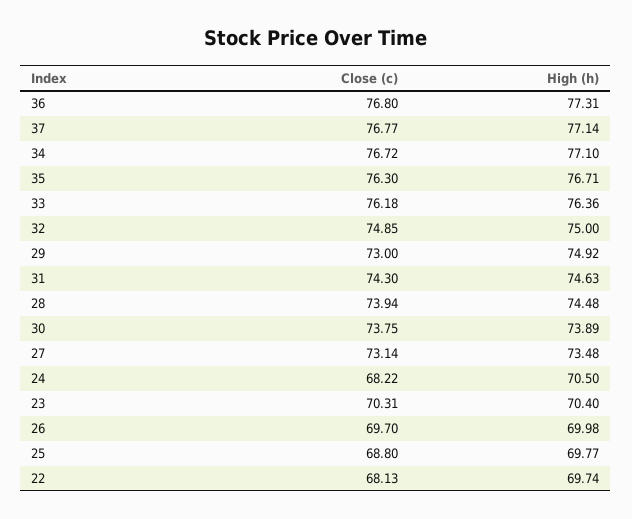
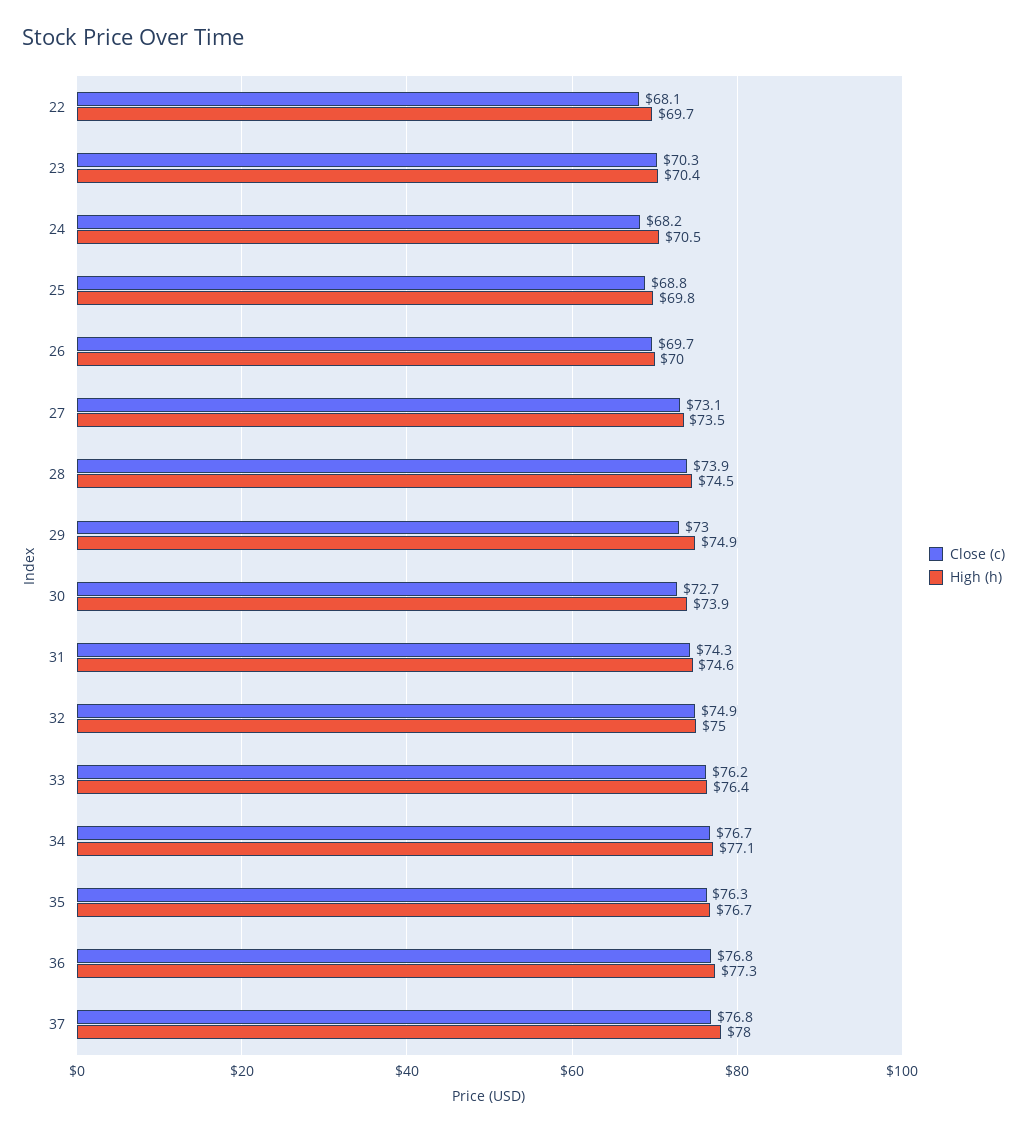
High (h), 37: 77.14 -> 78
Close (c), 30: 73.75 -> 72.7

